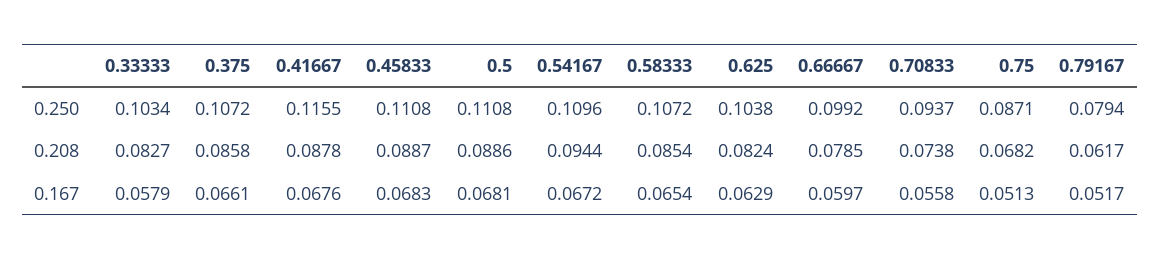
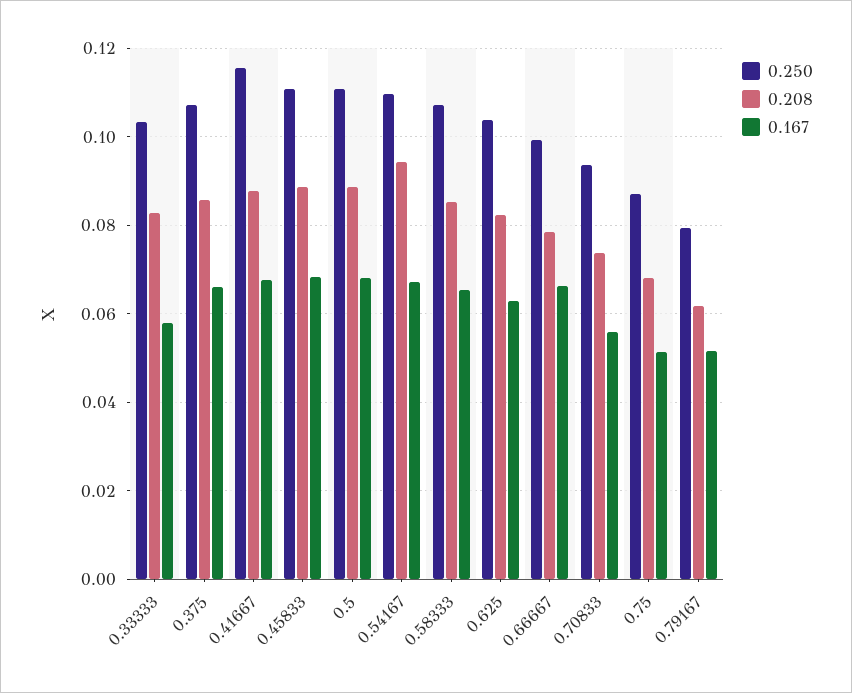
0.167, 0.66667: 0.0597 -> 0.066

